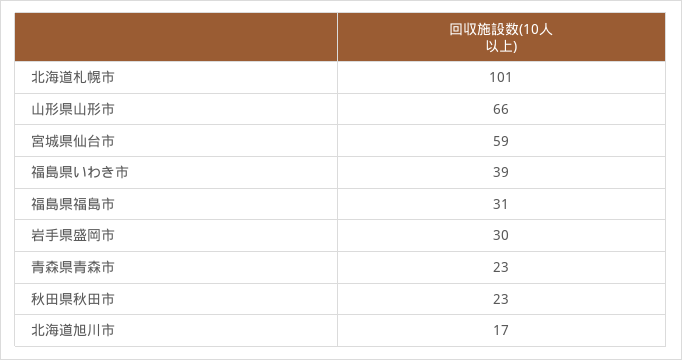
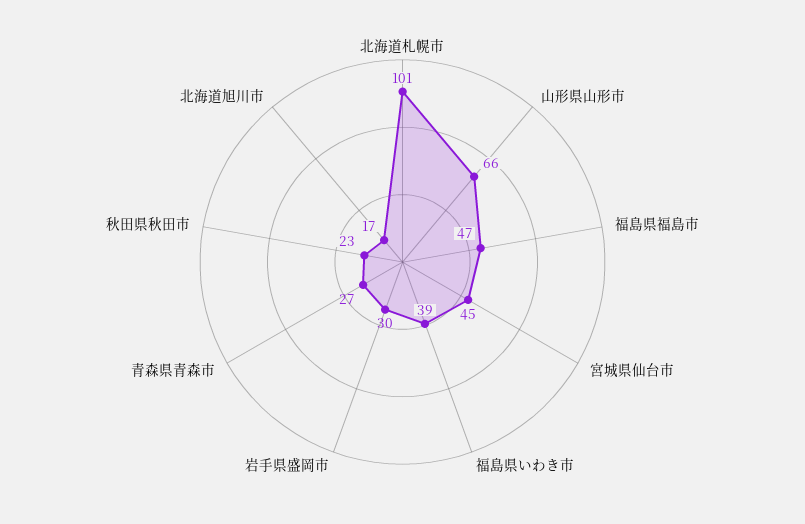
宮城県仙台市: 59 -> 45
福島県福島市: 31 -> 47
青森県青森市: 23 -> 27

